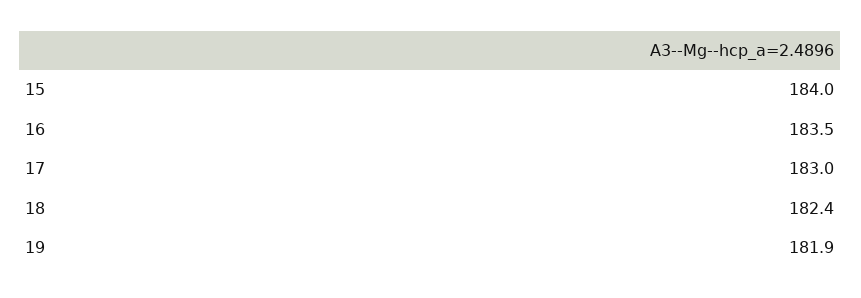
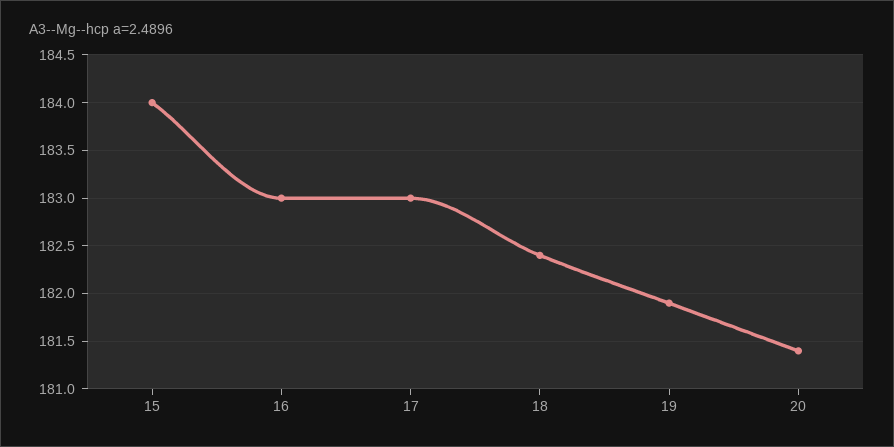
16: 183.5 -> 183
20: none -> 181.4

